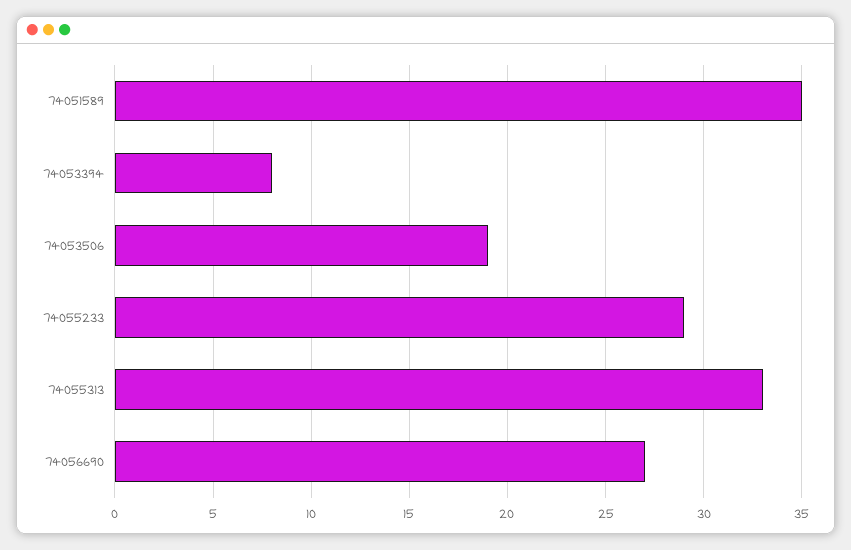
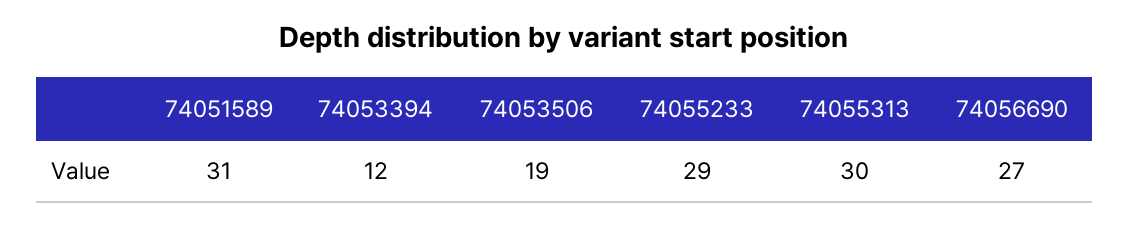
74051589: 35 -> 31
74053394: 8 -> 12
74055313: 33 -> 30

